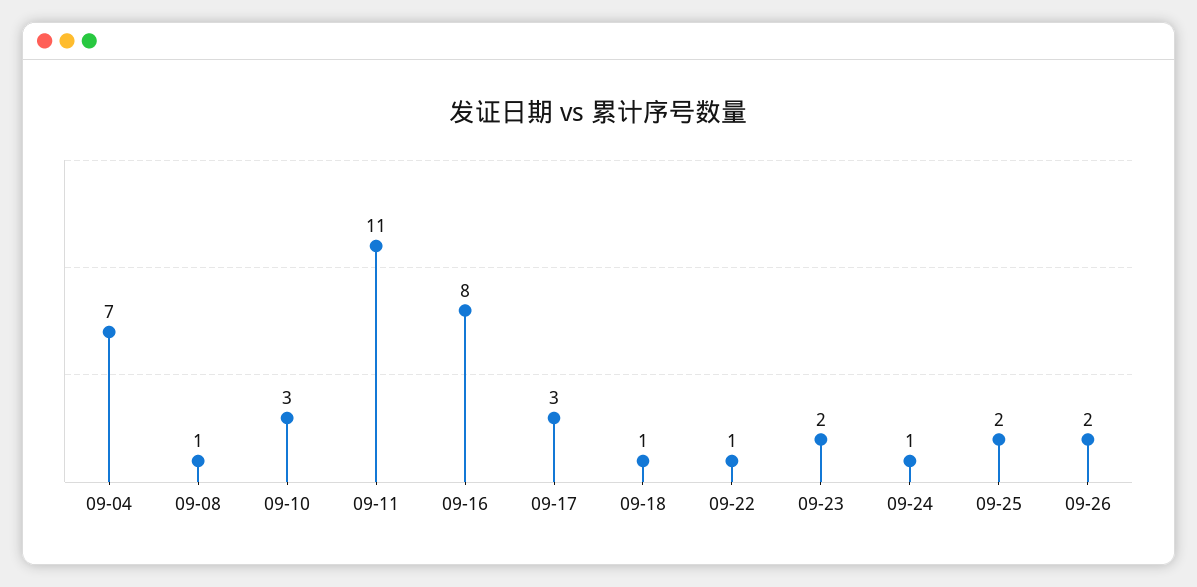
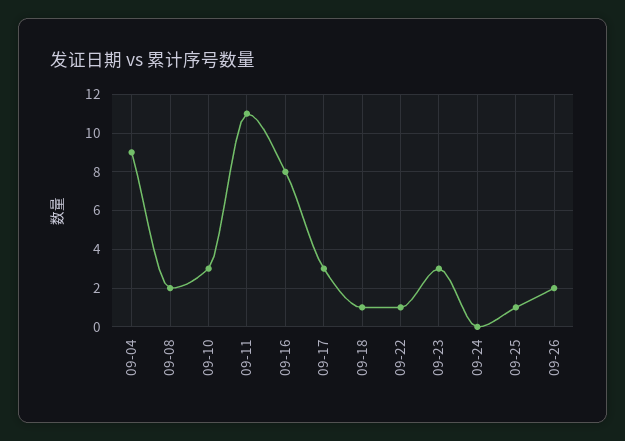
09-04: 7 -> 9
09-08: 1 -> 2
09-23: 2 -> 3
09-24: 1 -> 0
09-25: 2 -> 1

